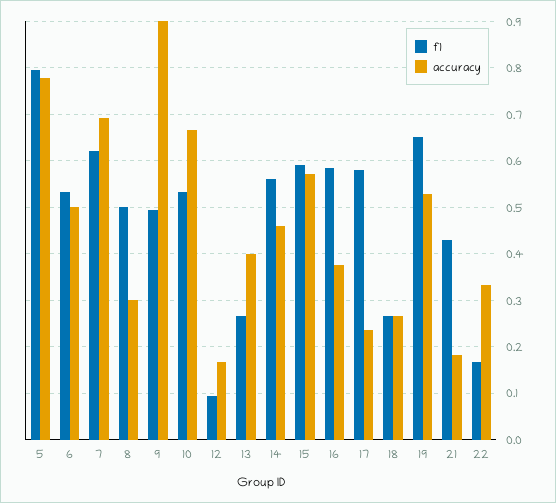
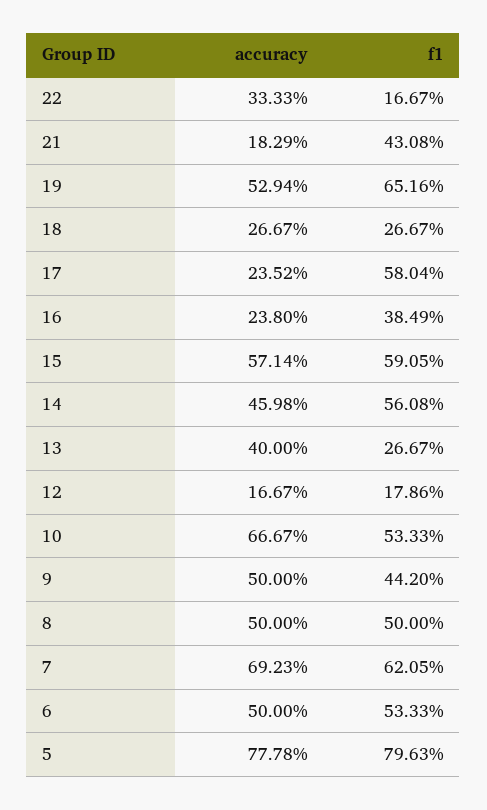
accuracy, 8: 0.3 -> 0.5
f1, 9: 0.5 -> 0.442
accuracy, 9: 0.9 -> 0.5
f1, 12: 0.1 -> 0.1786
f1, 16: 0.58 -> 0.3849
accuracy, 16: 0.38 -> 0.238

